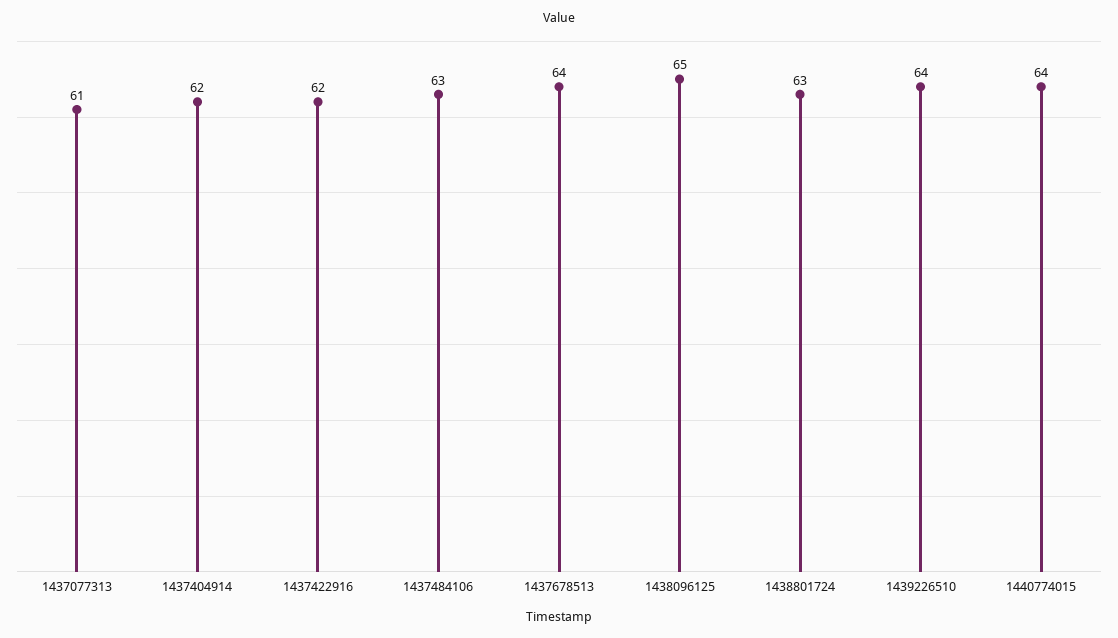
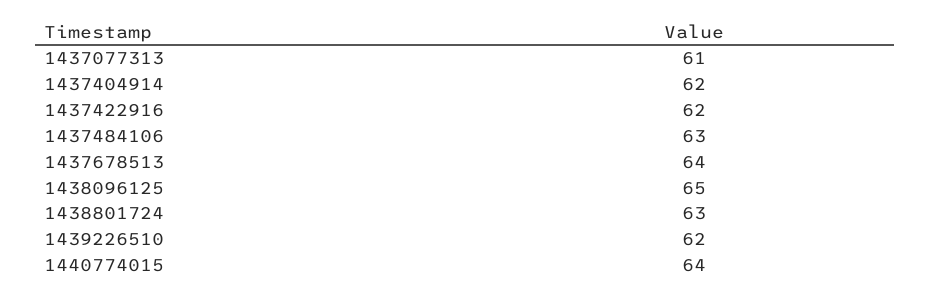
1439226510: 64 -> 62

